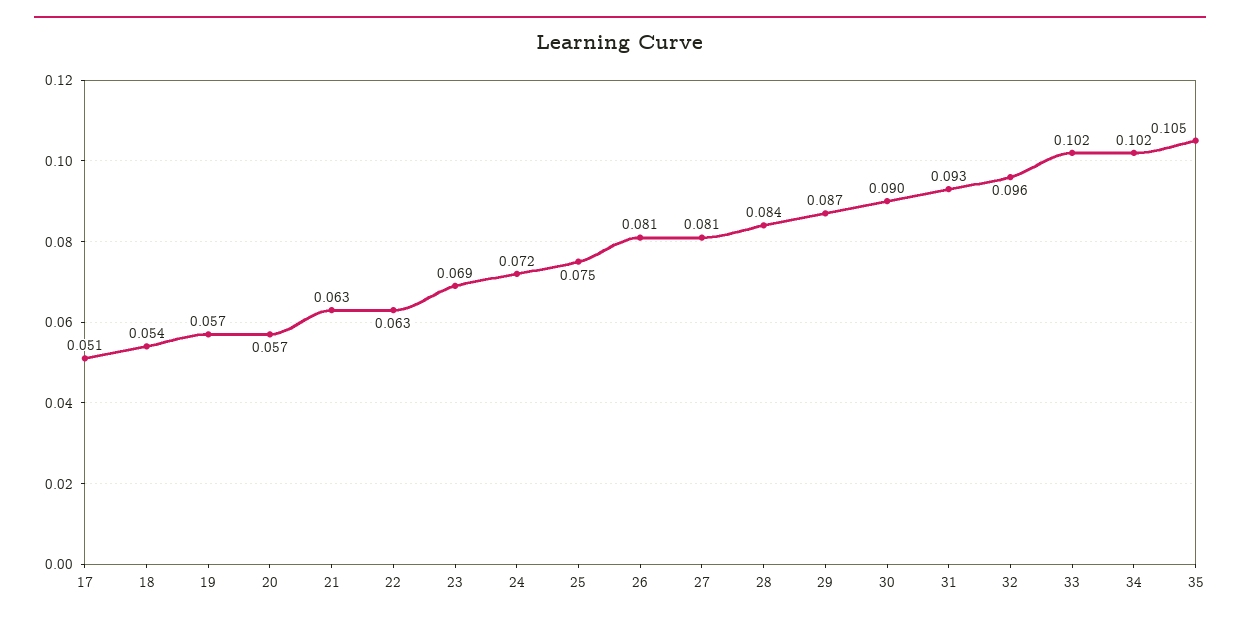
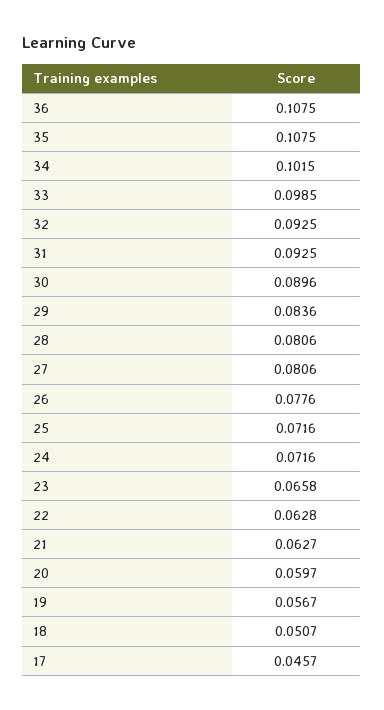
17: 0.051 -> 0.0457
18: 0.054 -> 0.0507
20: 0.057 -> 0.0597
23: 0.069 -> 0.0658
25: 0.075 -> 0.0716
26: 0.081 -> 0.0776
28: 0.084 -> 0.0806
29: 0.087 -> 0.0836
32: 0.096 -> 0.0925
33: 0.102 -> 0.0985
35: 0.105 -> 0.1075
36: none -> 0.1075

